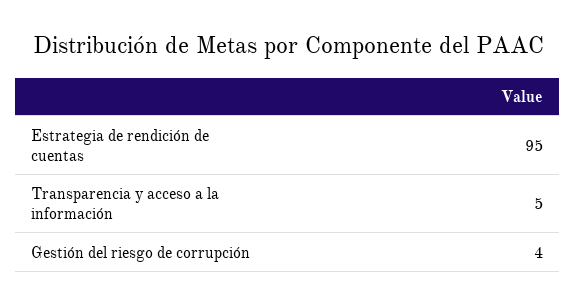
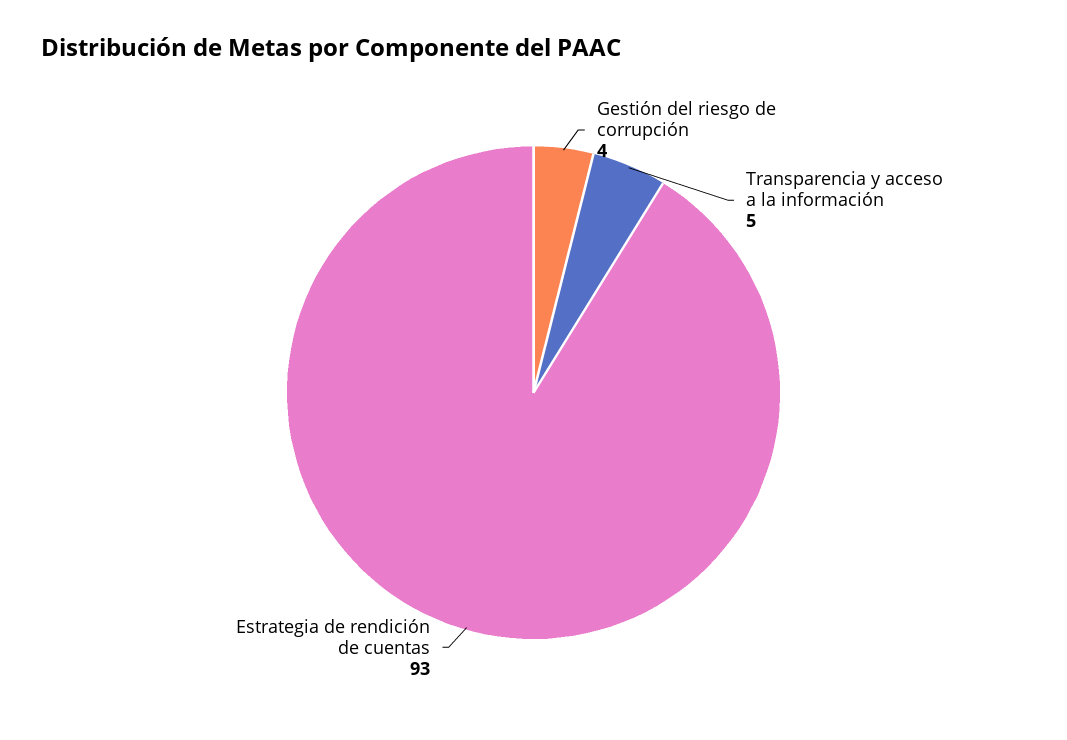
Estrategia de rendición de cuentas: 95 -> 93

